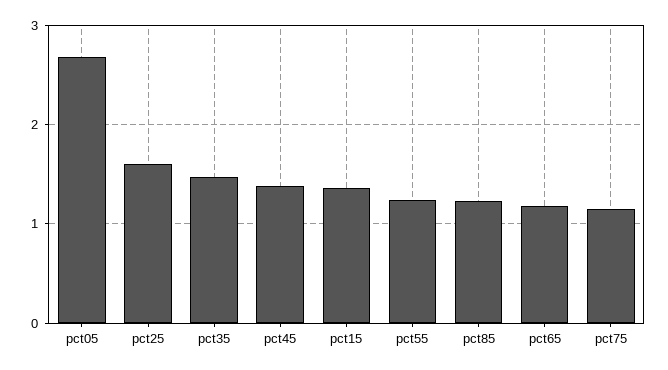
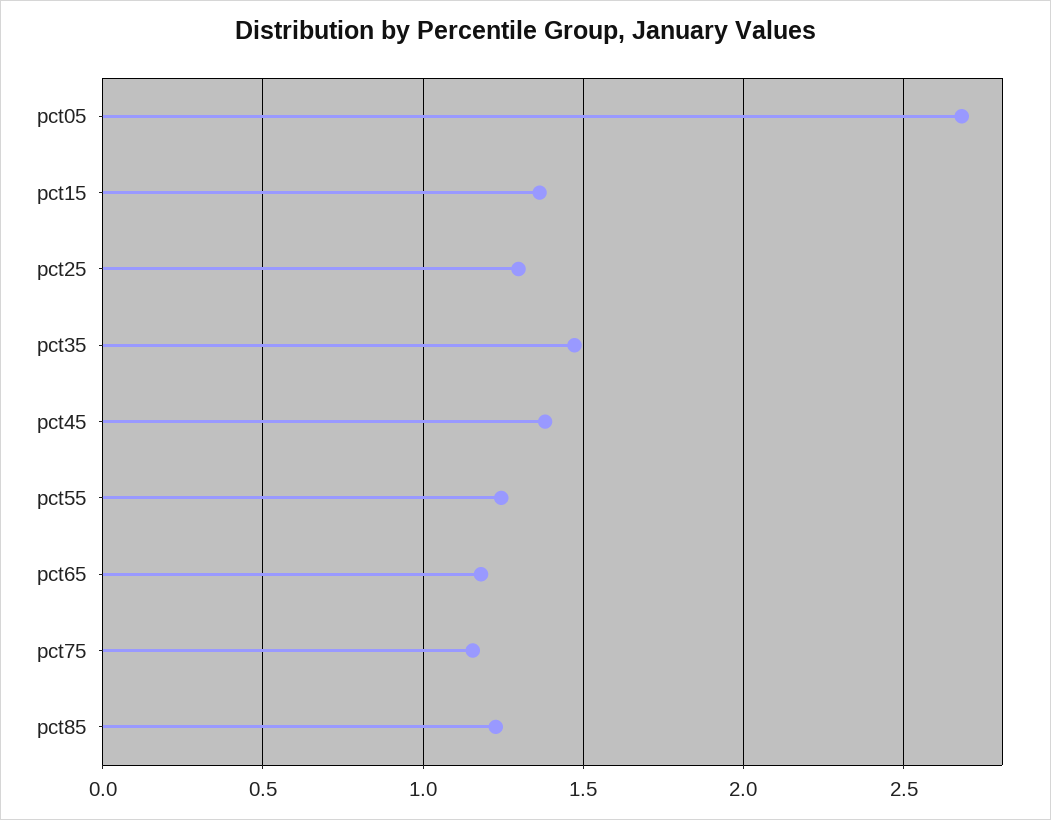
pct25: 1.6 -> 1.3

